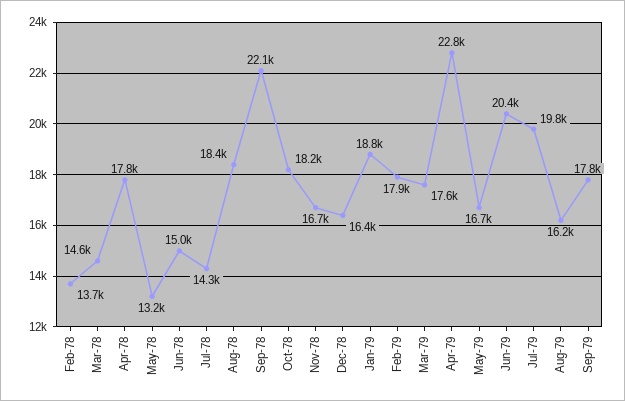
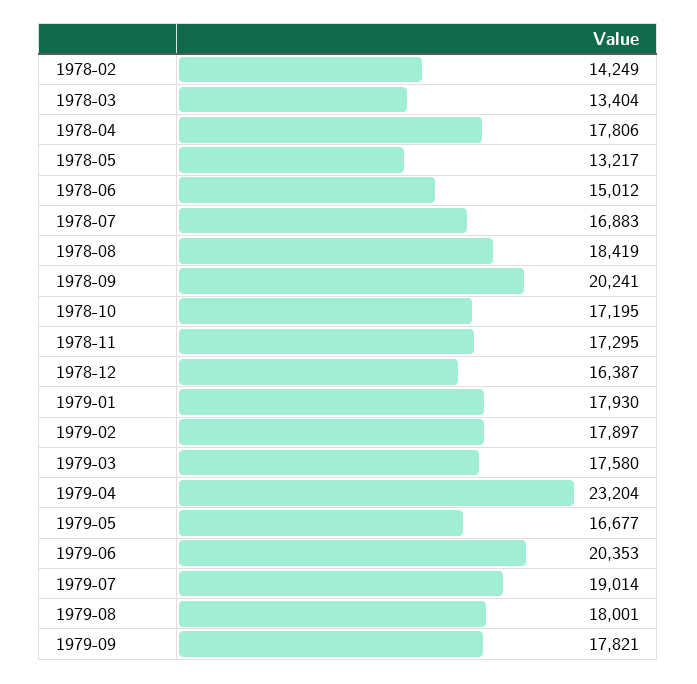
Feb-78: 13700 -> 14249
Mar-78: 14600 -> 13404
Jul-78: 14300 -> 16883
Sep-78: 22100 -> 20241
Oct-78: 18200 -> 17195
Nov-78: 16700 -> 17295
Jan-79: 18800 -> 17930
Apr-79: 22800 -> 23204
Jul-79: 19800 -> 19014
Aug-79: 16200 -> 18001

